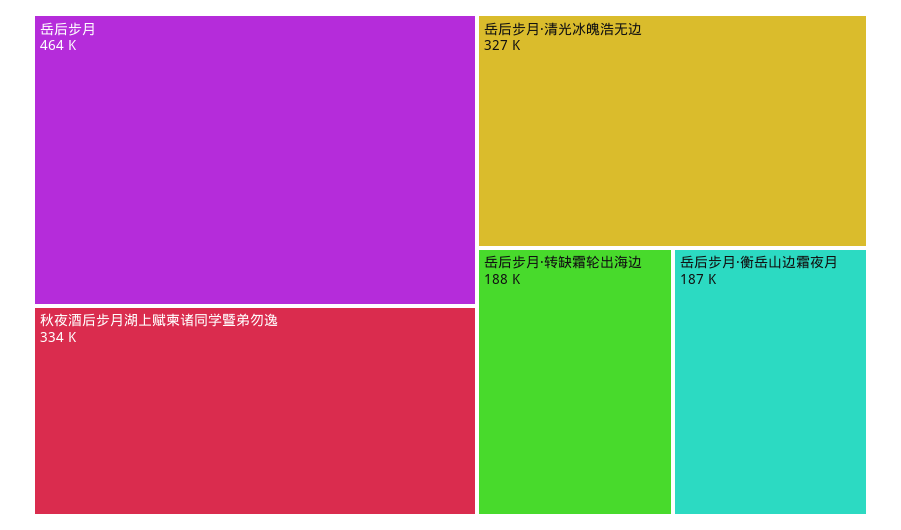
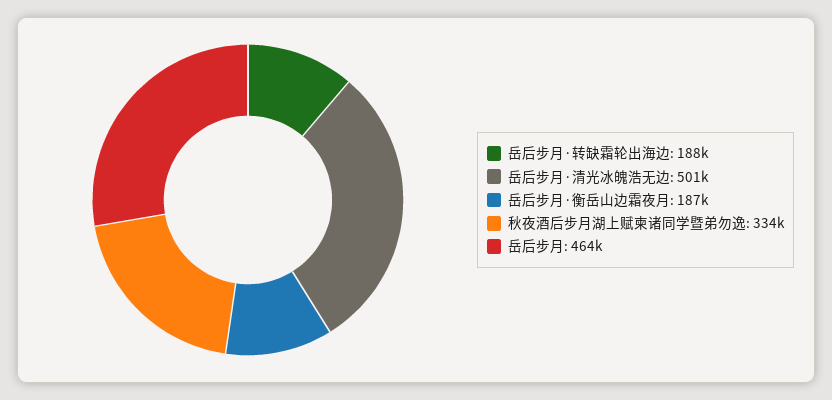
岳后步月·清光冰魄浩无边: 327000 -> 501000

